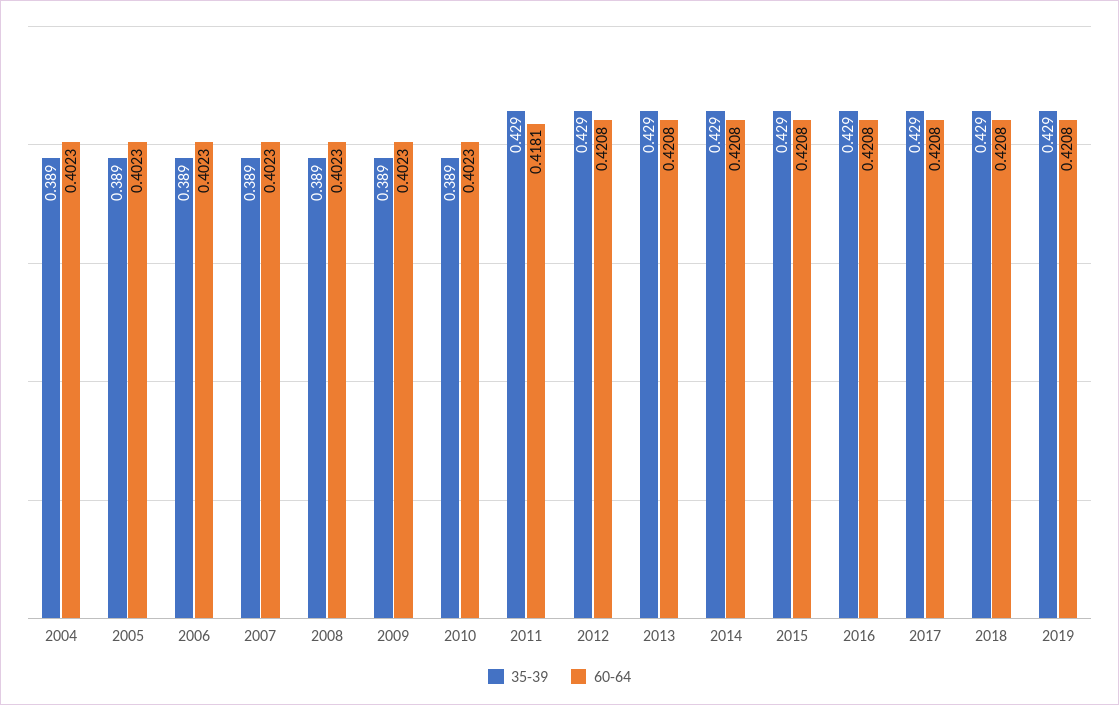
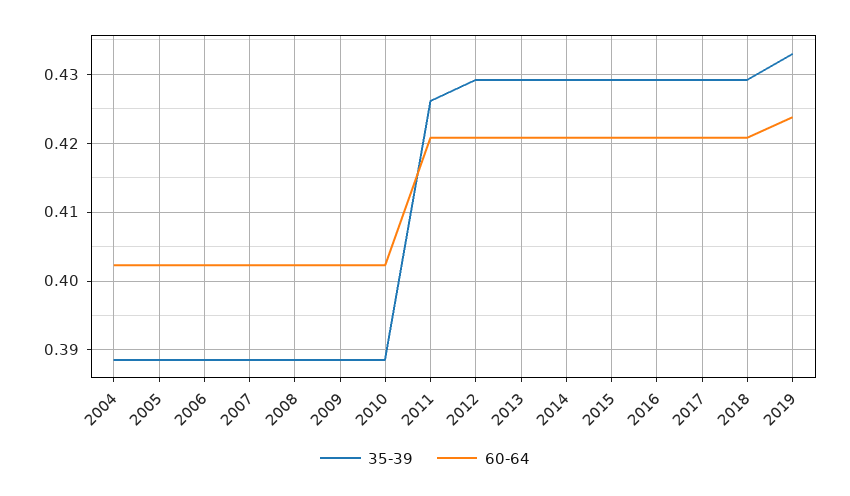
35-39, 2011: 0.429 -> 0.426
60-64, 2011: 0.4181 -> 0.421
35-39, 2019: 0.429 -> 0.433
60-64, 2019: 0.4208 -> 0.424

